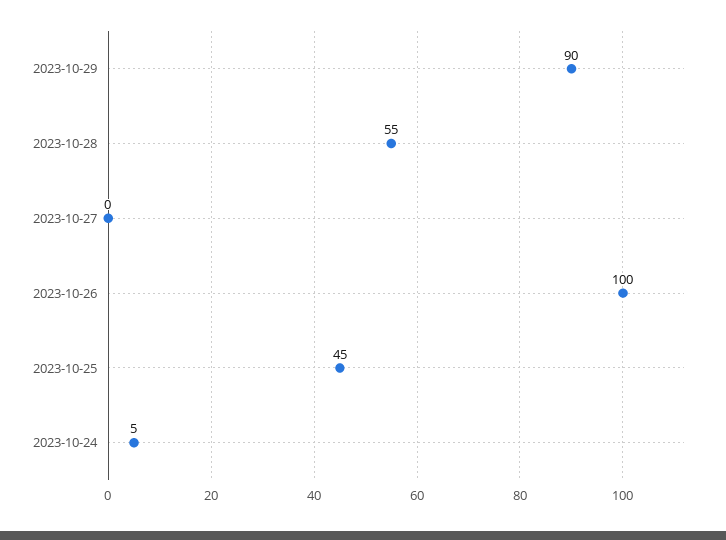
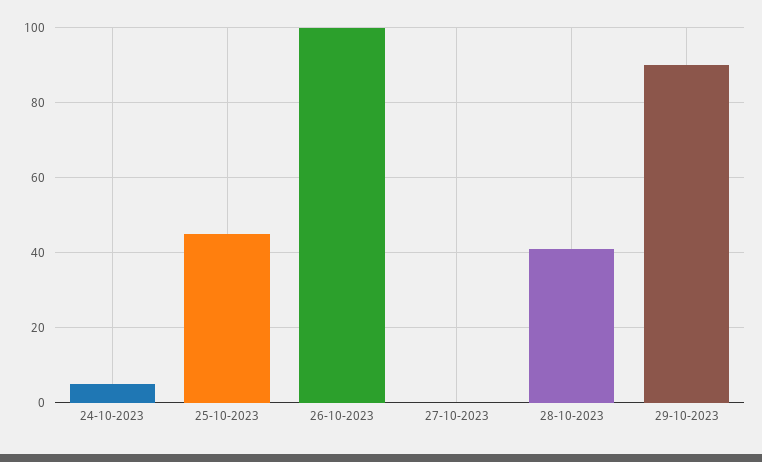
2023-10-28: 55 -> 40

